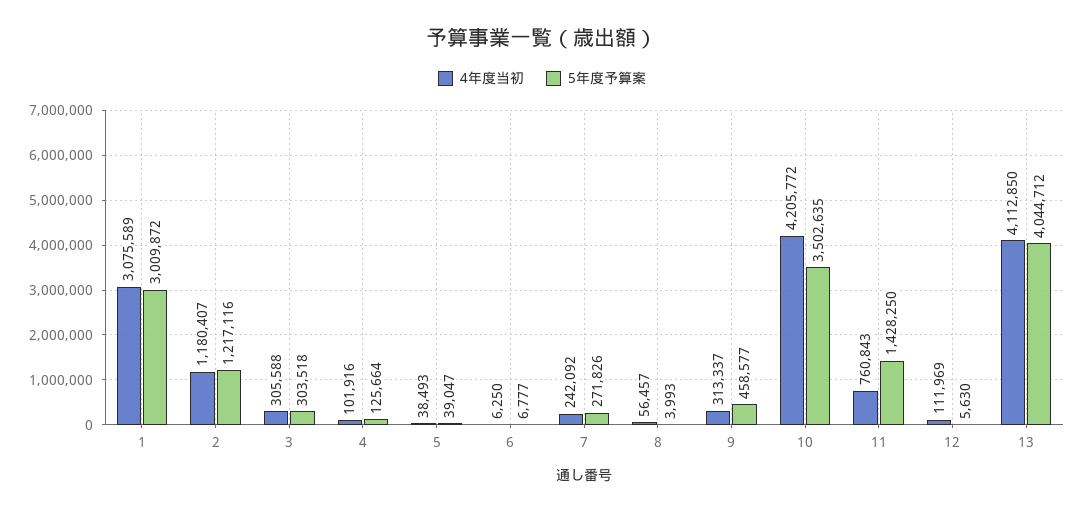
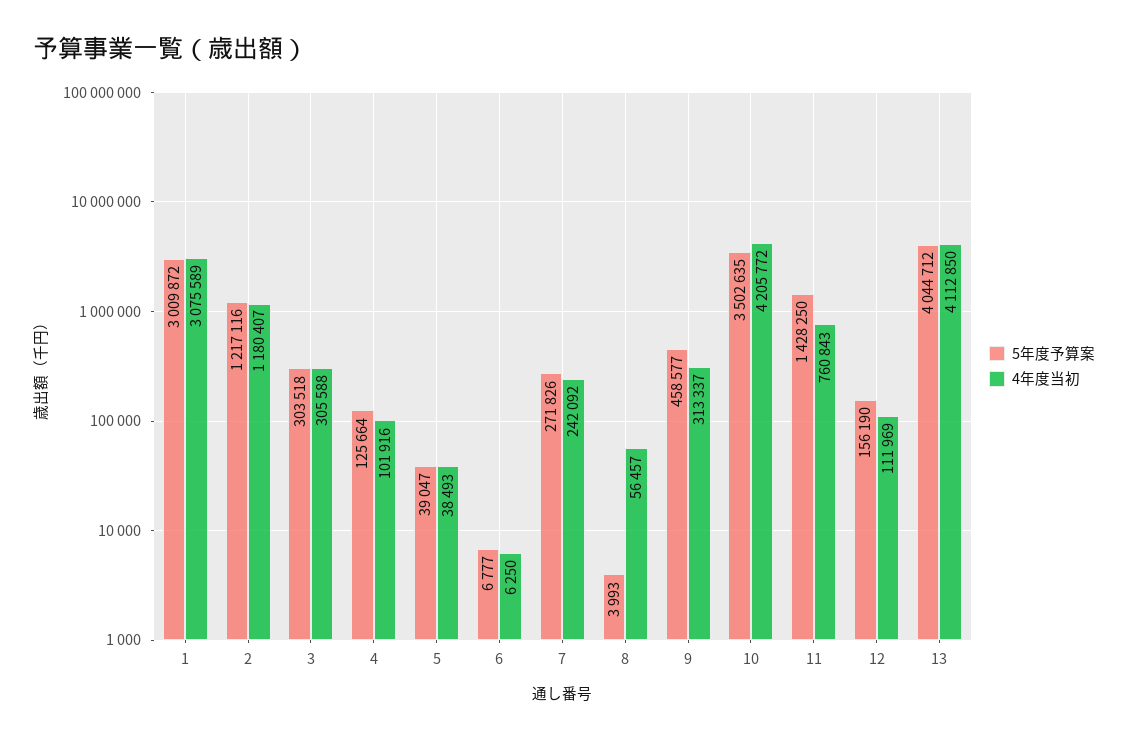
5年度予算案, 12: 5630 -> 156190

